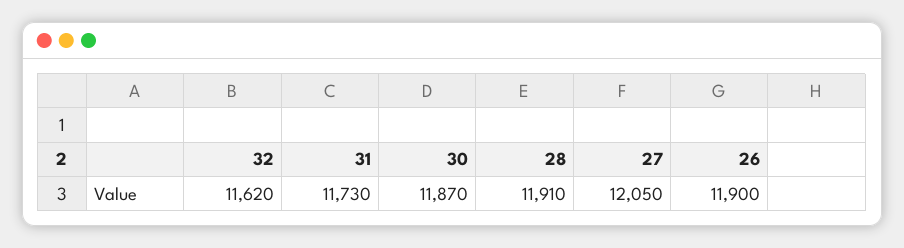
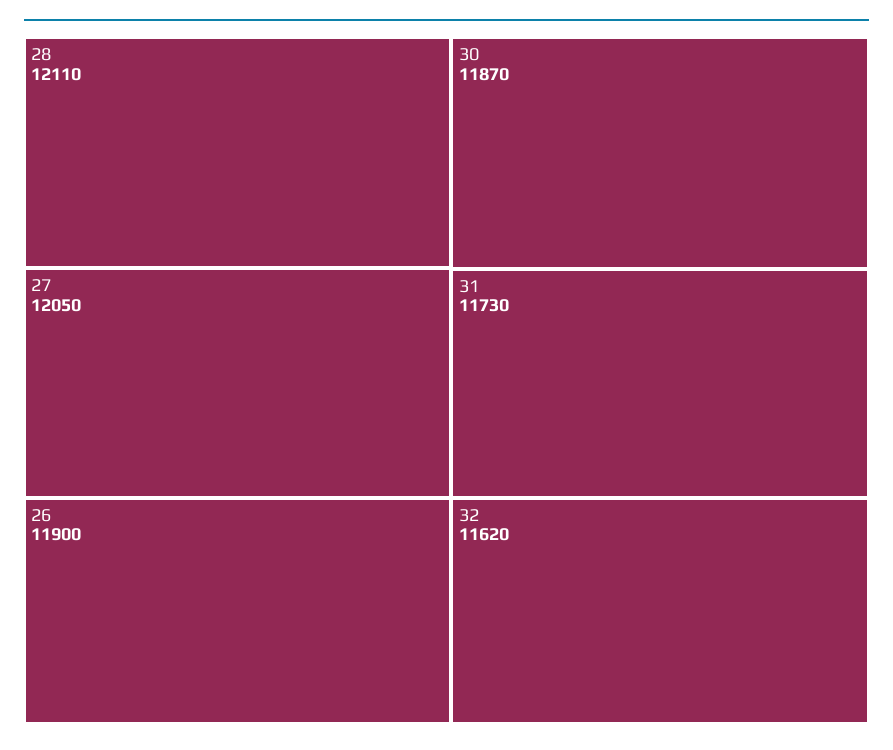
28: 11910 -> 12110

